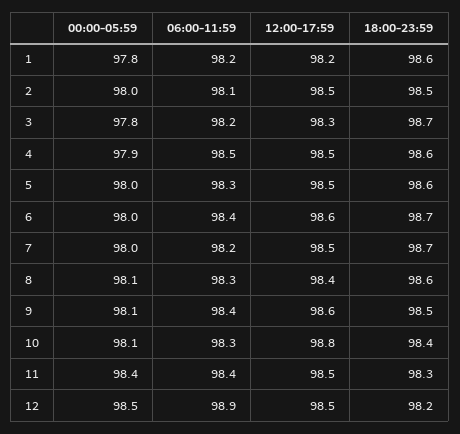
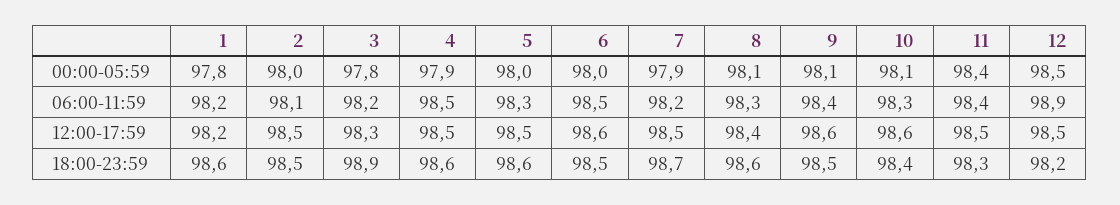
18:00-23:59, 3: 98.7 -> 98.9
06:00-11:59, 6: 98.4 -> 98.5
18:00-23:59, 6: 98.7 -> 98.5
00:00-05:59, 7: 98 -> 97.9
12:00-17:59, 10: 98.8 -> 98.6

